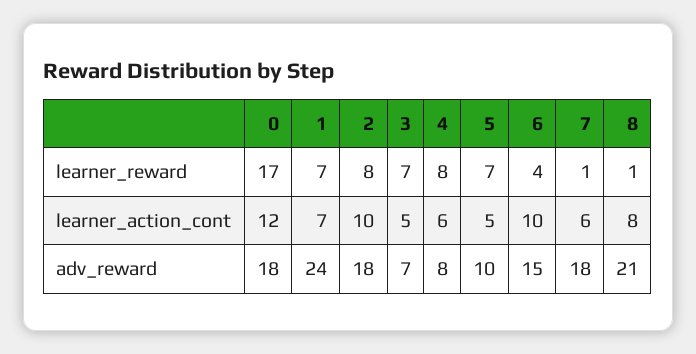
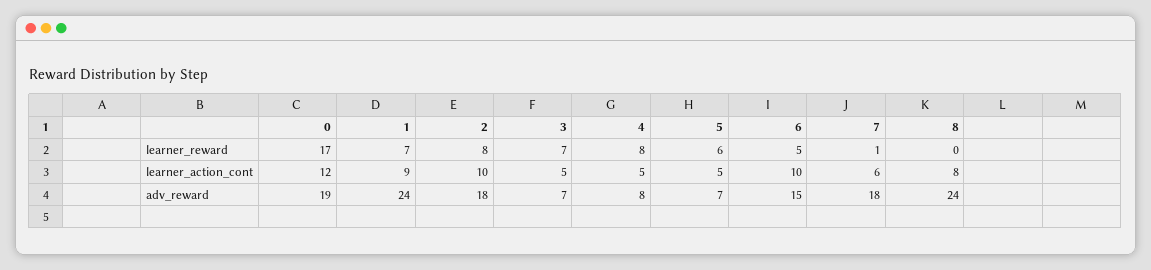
5, learner_reward: 7 -> 6
6, learner_reward: 4 -> 5
8, learner_reward: 1 -> 0
1, learner_action_cont: 7 -> 9
4, learner_action_cont: 6 -> 5
0, adv_reward: 18 -> 19
5, adv_reward: 10 -> 7
8, adv_reward: 21 -> 24

